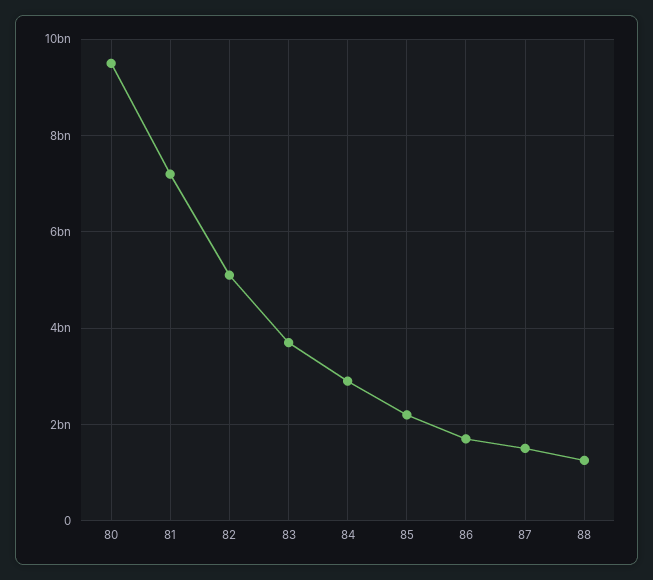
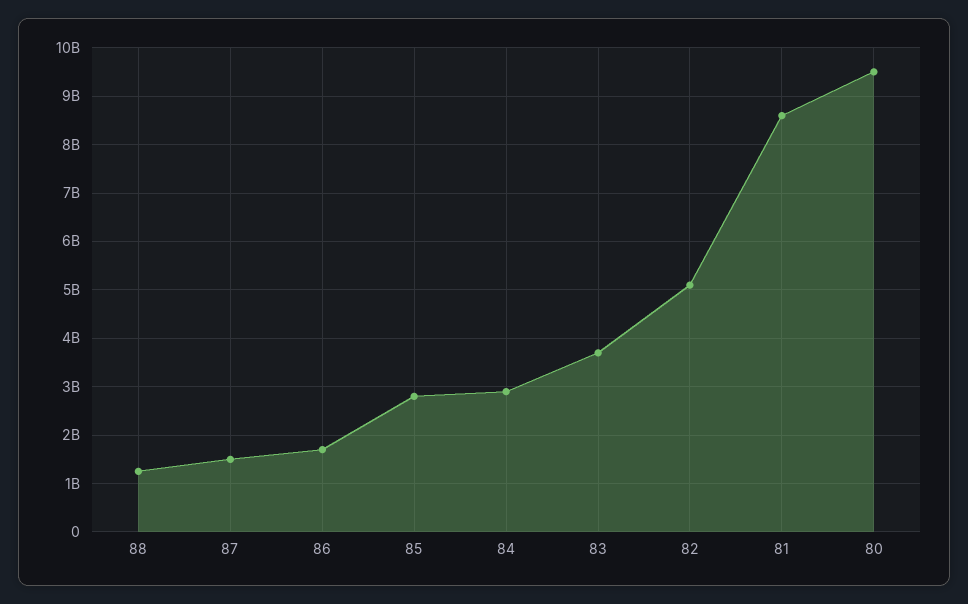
81: 7200000000 -> 8600000000
85: 2200000000 -> 2800000000

